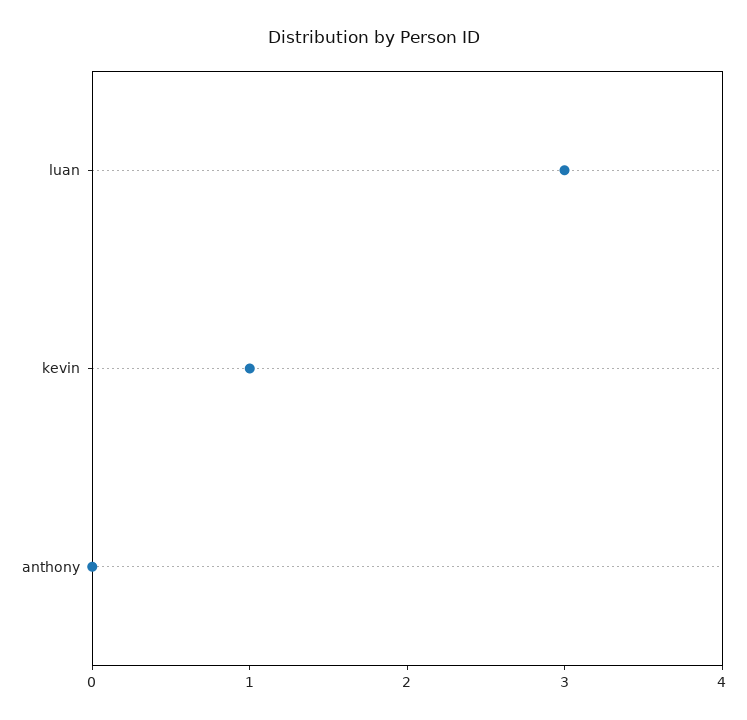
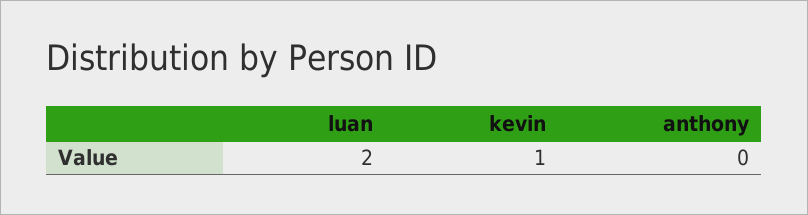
luan: 3 -> 2

